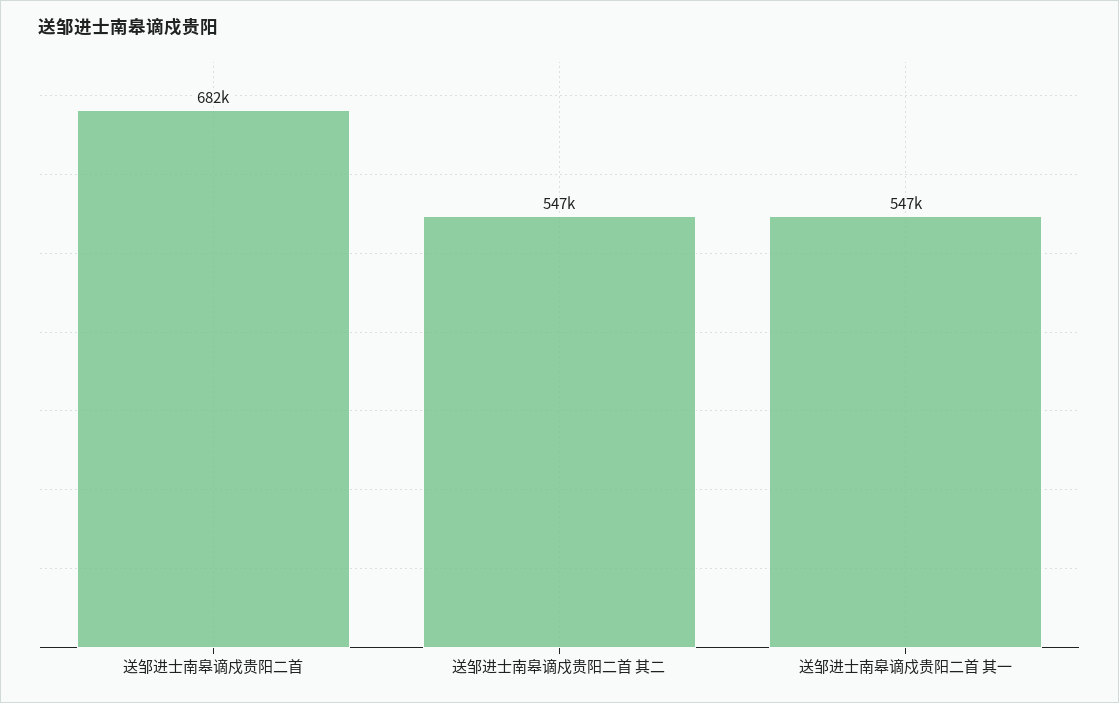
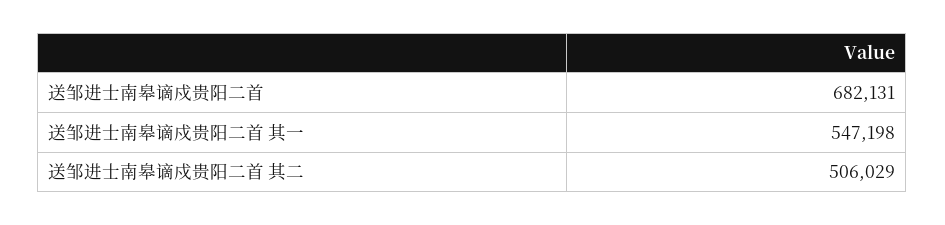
送邹进士南皋谪戍贵阳二首 其二: 547000 -> 506029

